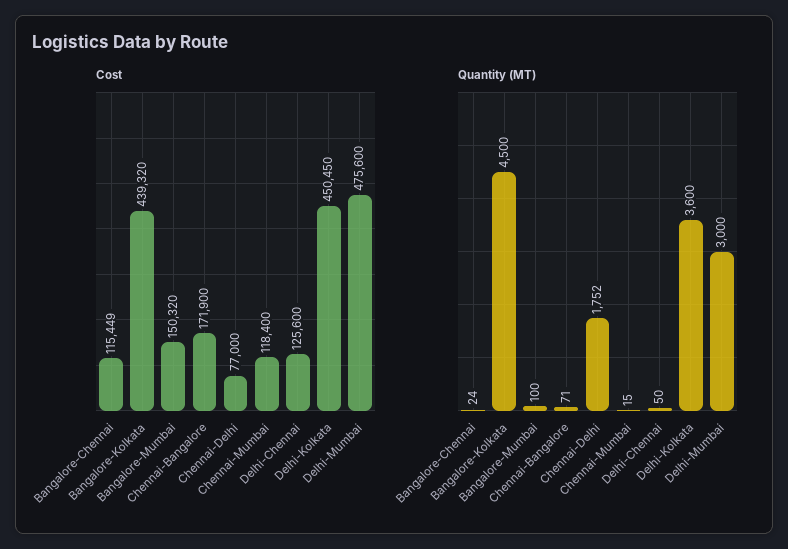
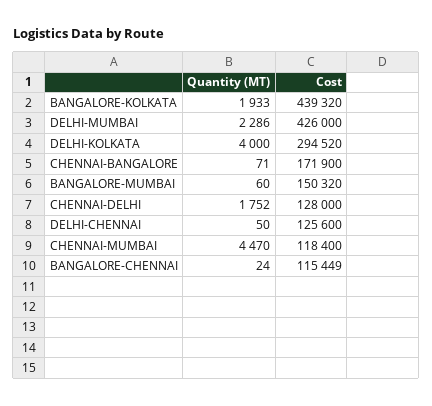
Cost, Chennai-Delhi: 77000 -> 128000
Cost, Delhi-Kolkata: 450450 -> 294520
Cost, Delhi-Mumbai: 475600 -> 426000
Quantity (MT), Bangalore-Kolkata: 4500 -> 1933
Quantity (MT), Bangalore-Mumbai: 100 -> 60
Quantity (MT), Chennai-Mumbai: 15 -> 4470
Quantity (MT), Delhi-Kolkata: 3600 -> 4000
Quantity (MT), Delhi-Mumbai: 3000 -> 2286

